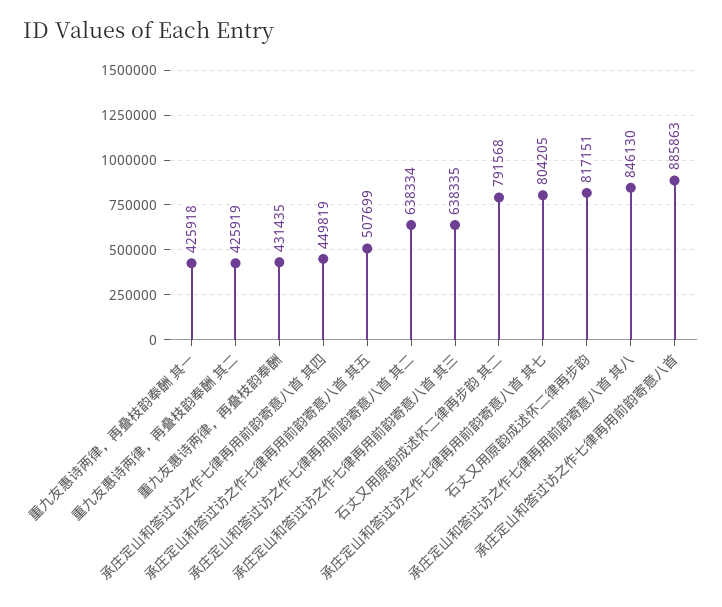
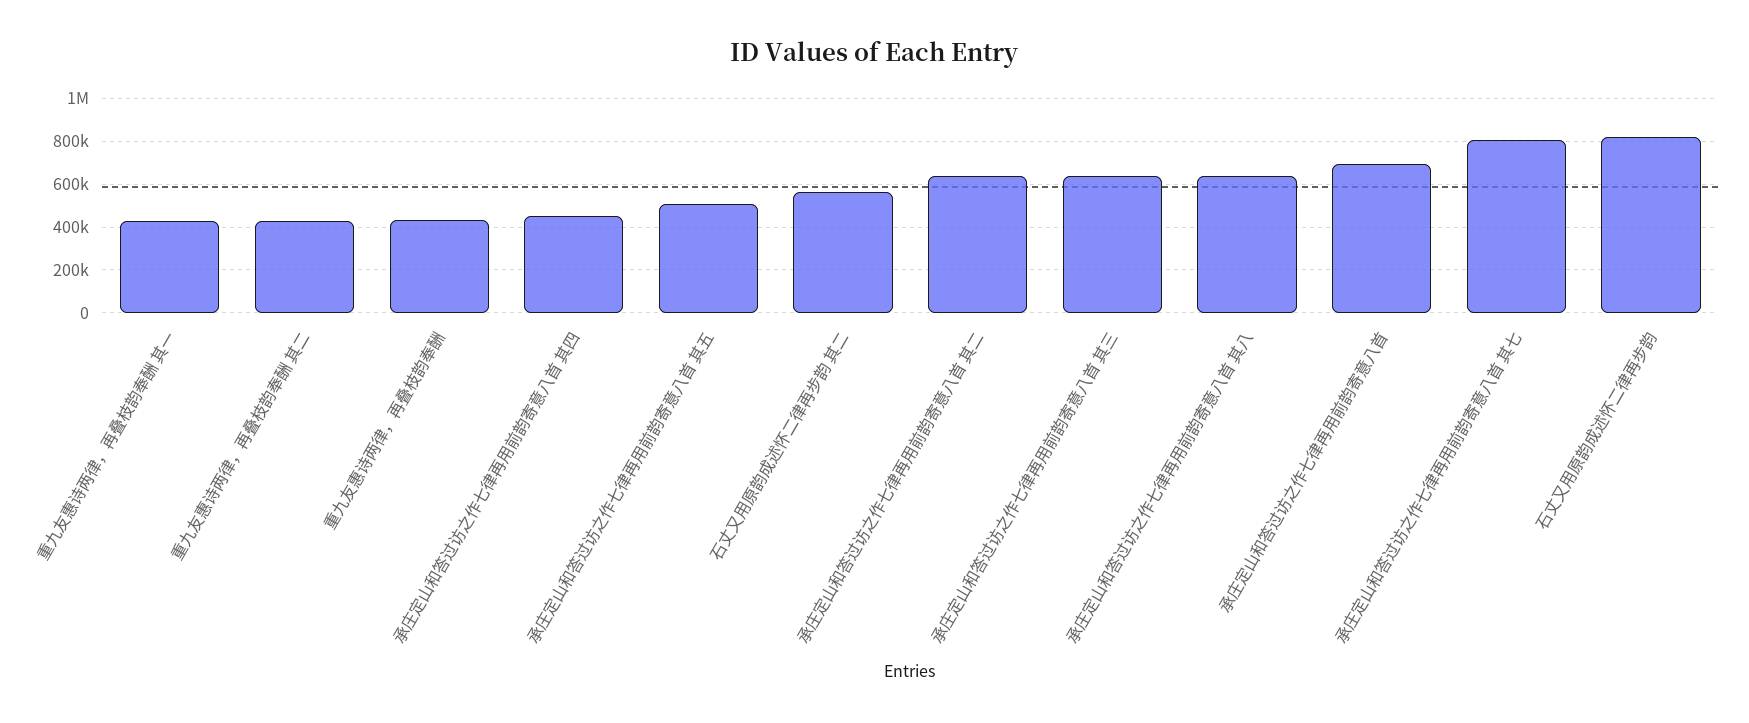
石丈又用原韵成述怀二律再步韵 其二: 791568 -> 550000
承庄定山和答过访之作七律再用前韵寄意八首 其八: 846130 -> 650000
承庄定山和答过访之作七律再用前韵寄意八首: 885863 -> 700000

